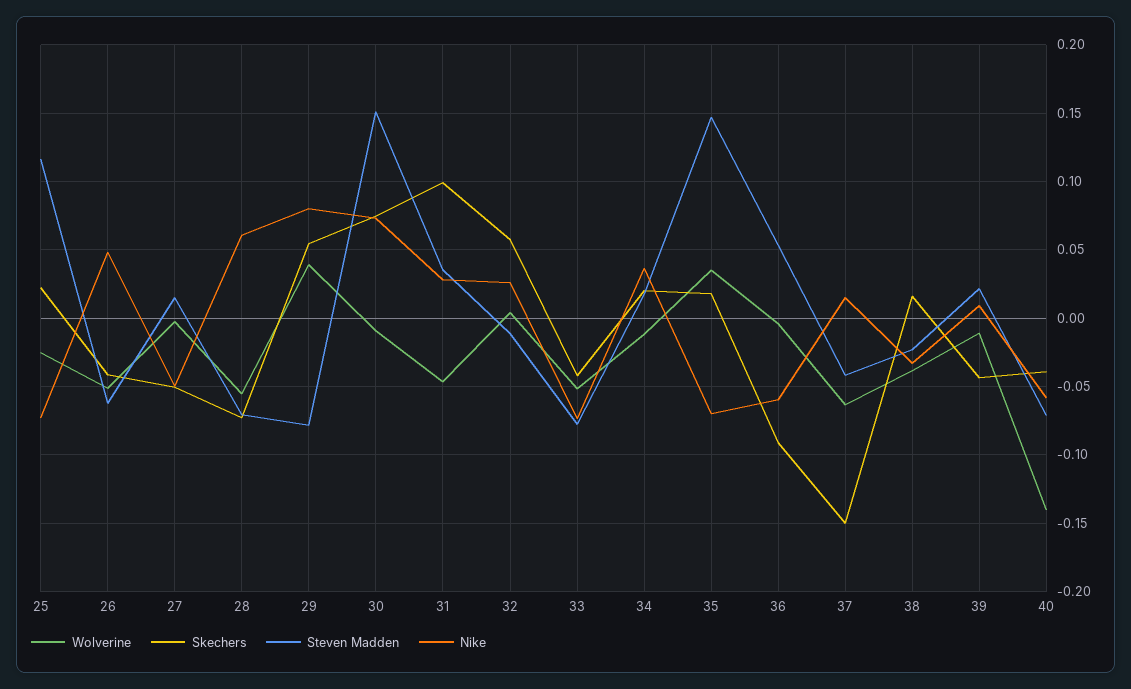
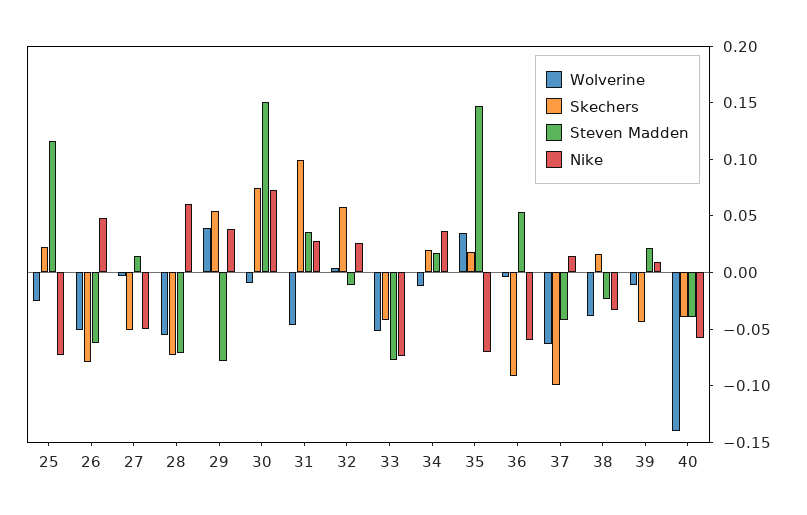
Skechers, 26: -0.04 -> -0.08
Nike, 29: 0.08 -> 0.04
Skechers, 37: -0.15 -> -0.1
Steven Madden, 40: -0.07 -> -0.04

